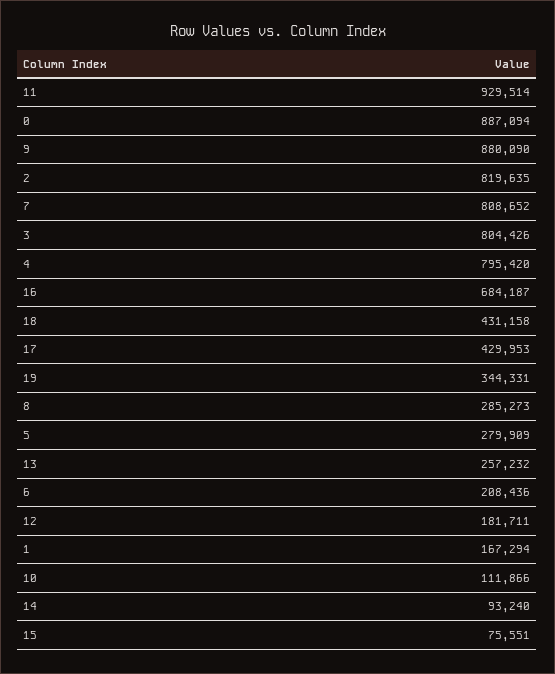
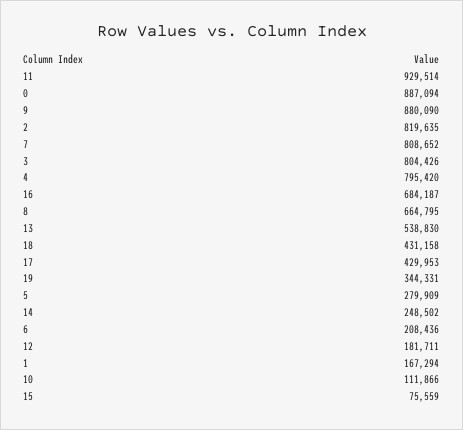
8: 285273 -> 664795
13: 257232 -> 538830
14: 93240 -> 248502
15: 75551 -> 75559

